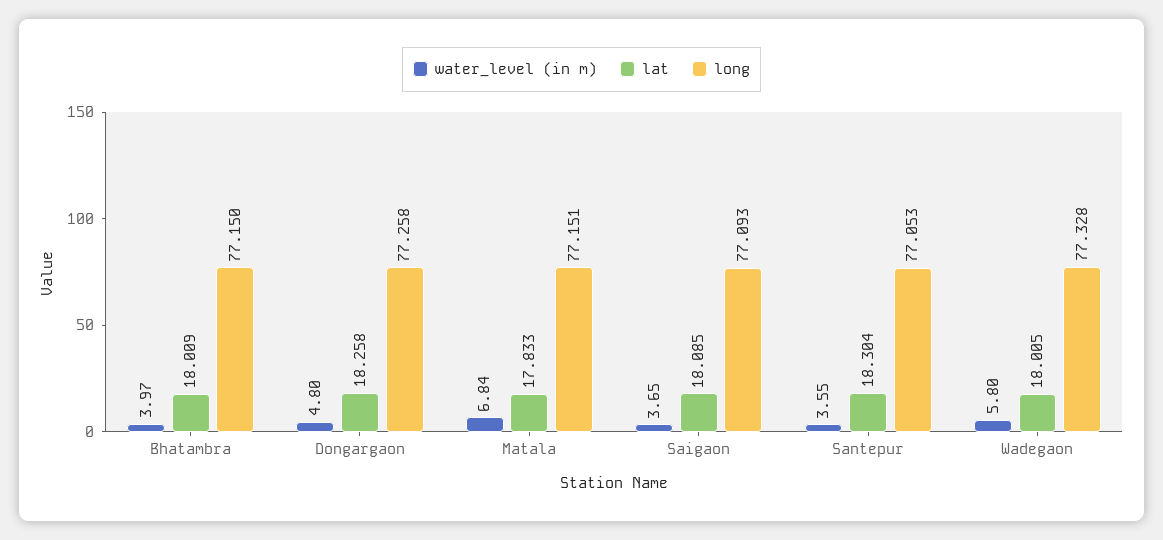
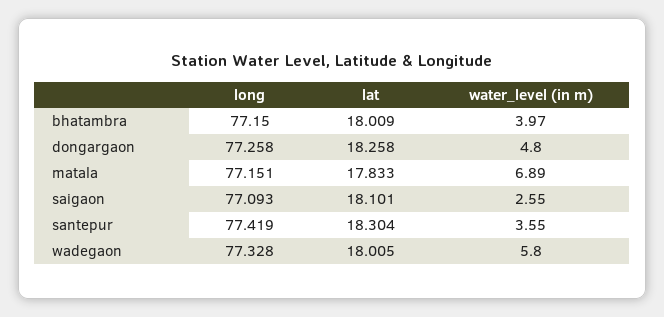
water_level (in m), Matala: 6.84 -> 6.89
water_level (in m), Saigaon: 3.65 -> 2.55
lat, Saigaon: 18.085 -> 18.101
long, Santepur: 77.053 -> 77.419

